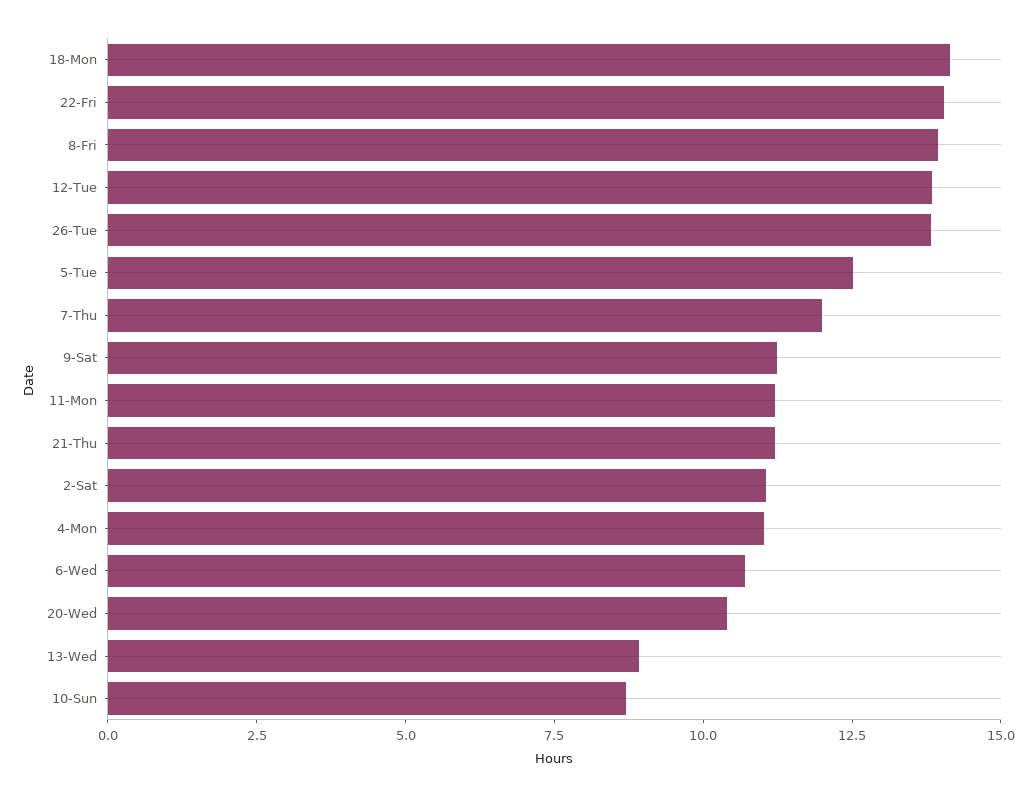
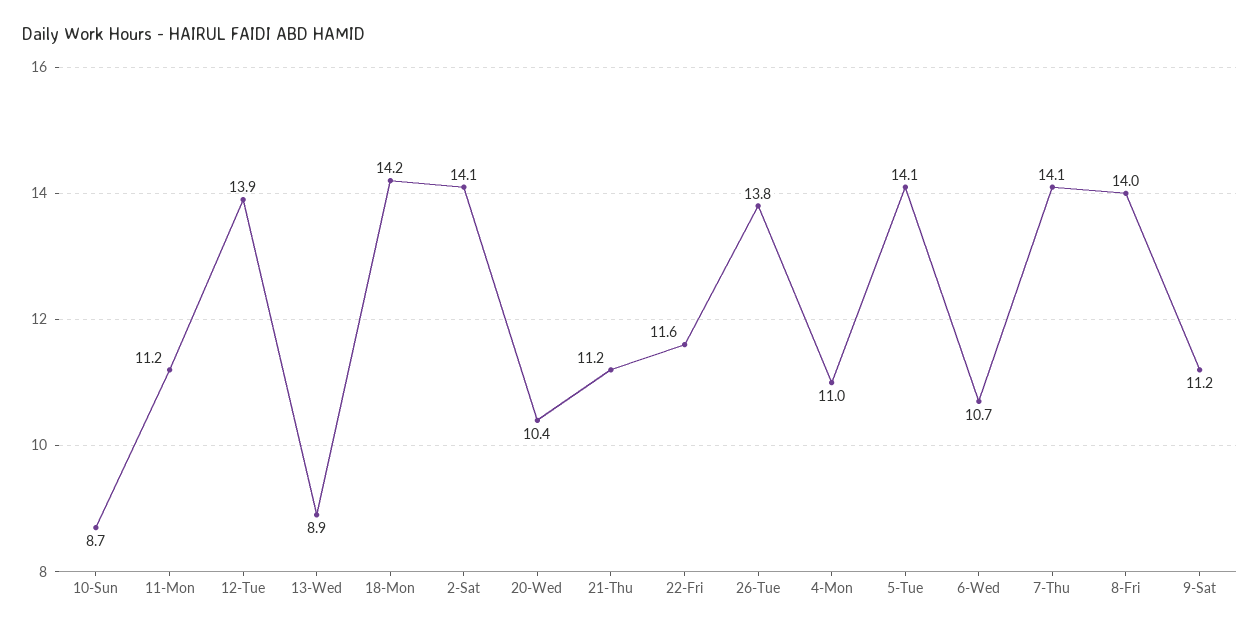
22-Fri: 14 -> 11.6
5-Tue: 12.5 -> 14.1
7-Thu: 12 -> 14.1
2-Sat: 11 -> 14.1

